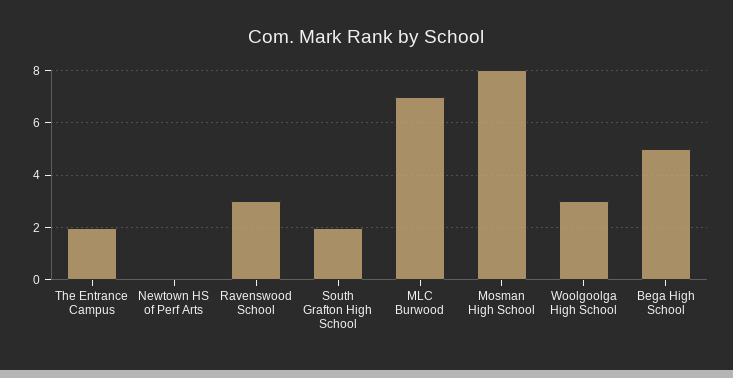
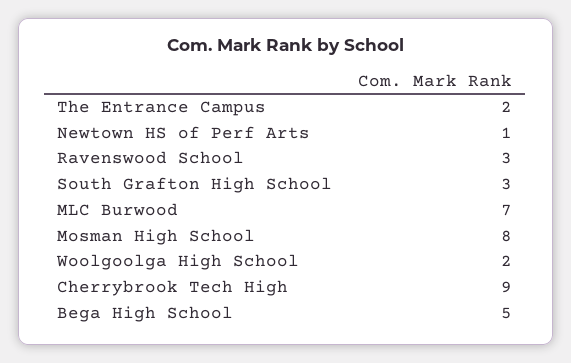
Newtown HS of Perf Arts: 0 -> 1
South Grafton High School: 2 -> 3
Woolgoolga High School: 3 -> 2
Cherrybrook Tech High: none -> 9

